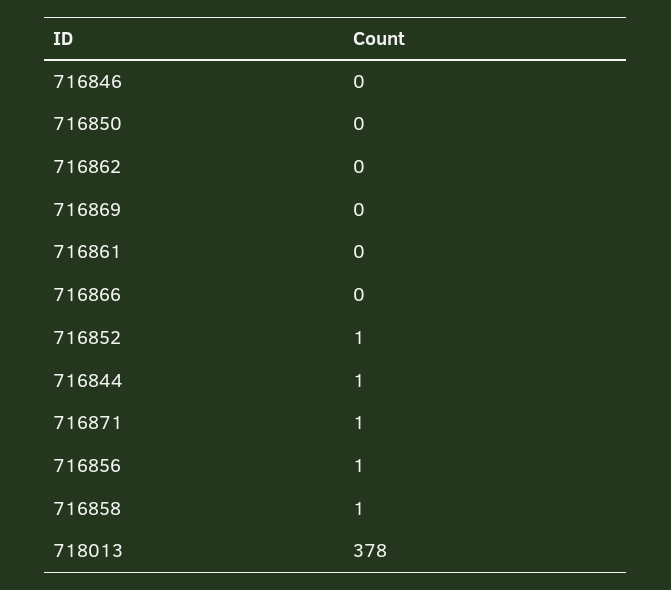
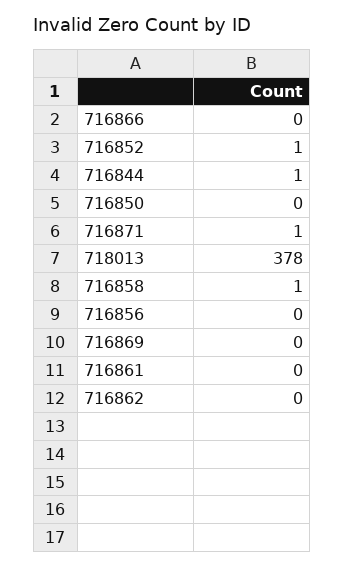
716846: 0 -> none
716856: 1 -> 0

